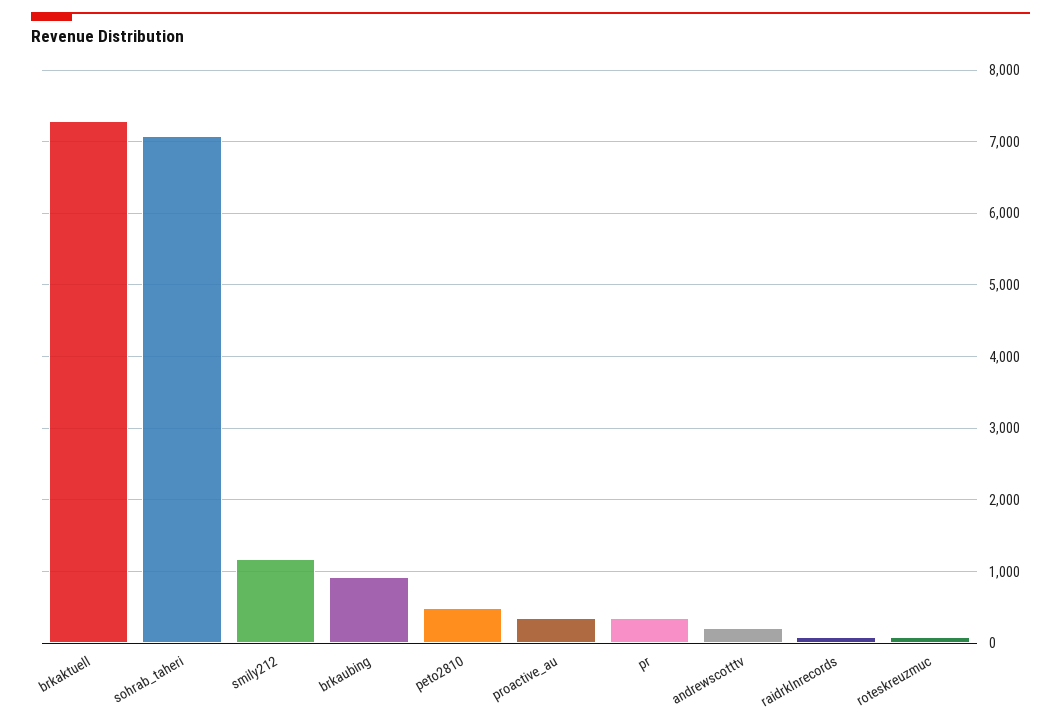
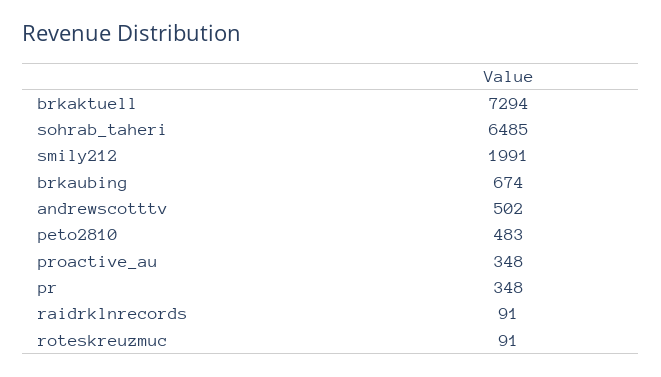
sohrab_taheri: 7100 -> 6485
smily212: 1200 -> 1991
brkaubing: 900 -> 674
andrewscotttv: 200 -> 502

